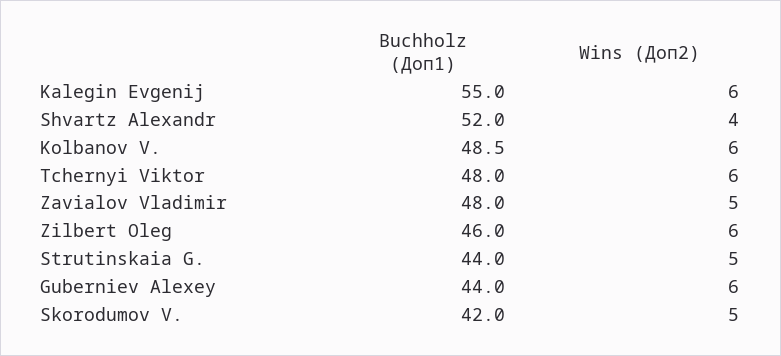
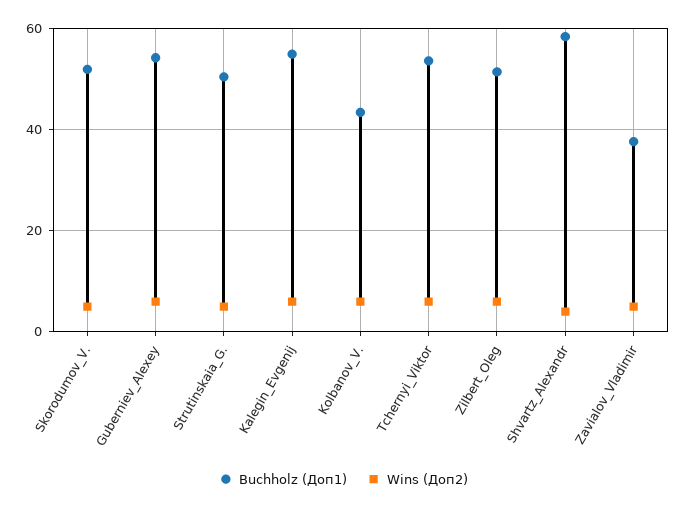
Buchholz (Доп1), Shvartz Alexandr: 52 -> 58
Buchholz (Доп1), Kolbanov V.: 48.5 -> 44
Buchholz (Доп1), Tchernyi Viktor: 48 -> 54
Buchholz (Доп1), Zavialov Vladimir: 48 -> 38
Buchholz (Доп1), Zilbert Oleg: 46 -> 52
Buchholz (Доп1), Strutinskaia G.: 44 -> 50
Buchholz (Доп1), Guberniev Alexey: 44 -> 54
Buchholz (Доп1), Skorodumov V.: 42 -> 52

